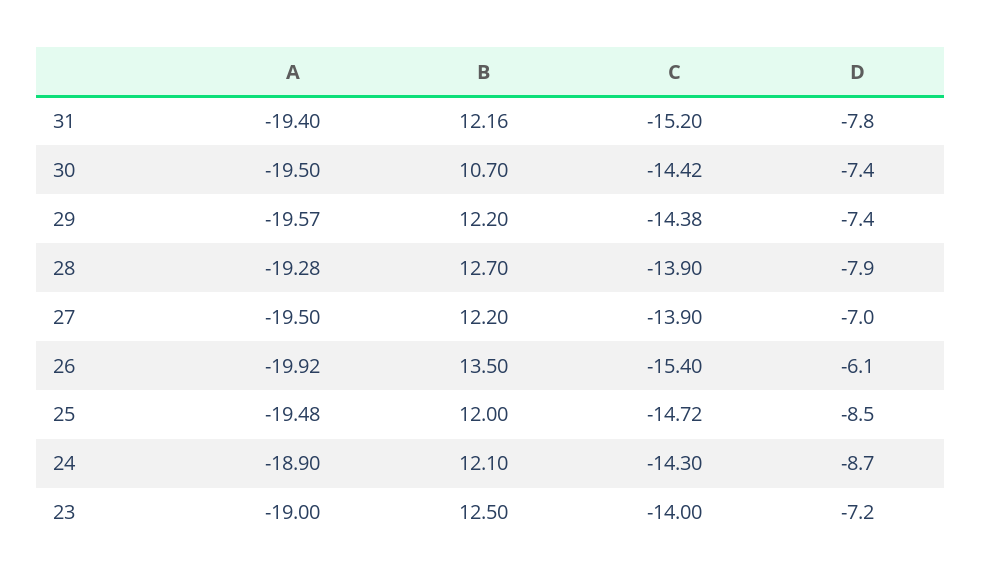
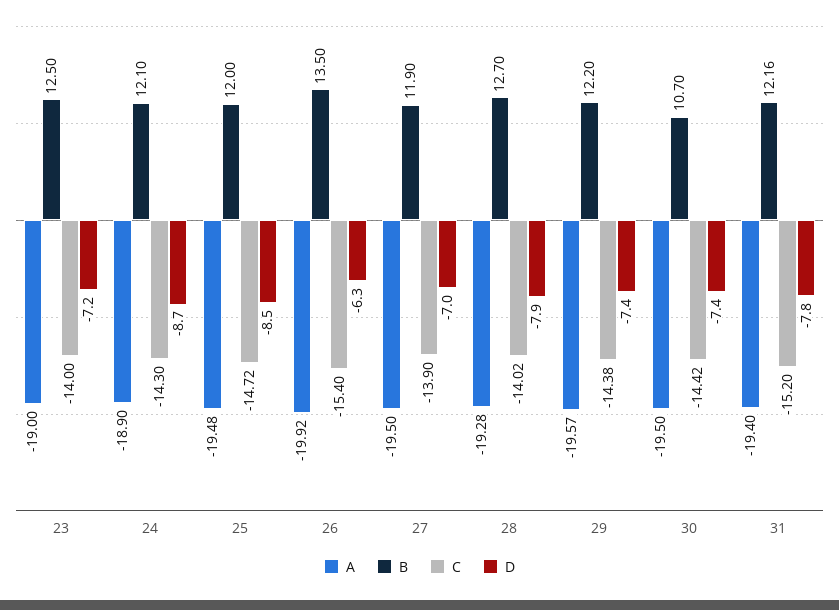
C, 28: -13.9 -> -14.02
B, 27: 12.2 -> 11.9
D, 26: -6.1 -> -6.3

